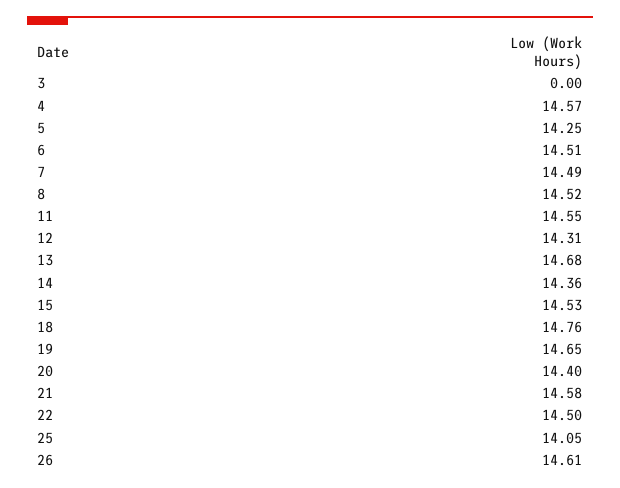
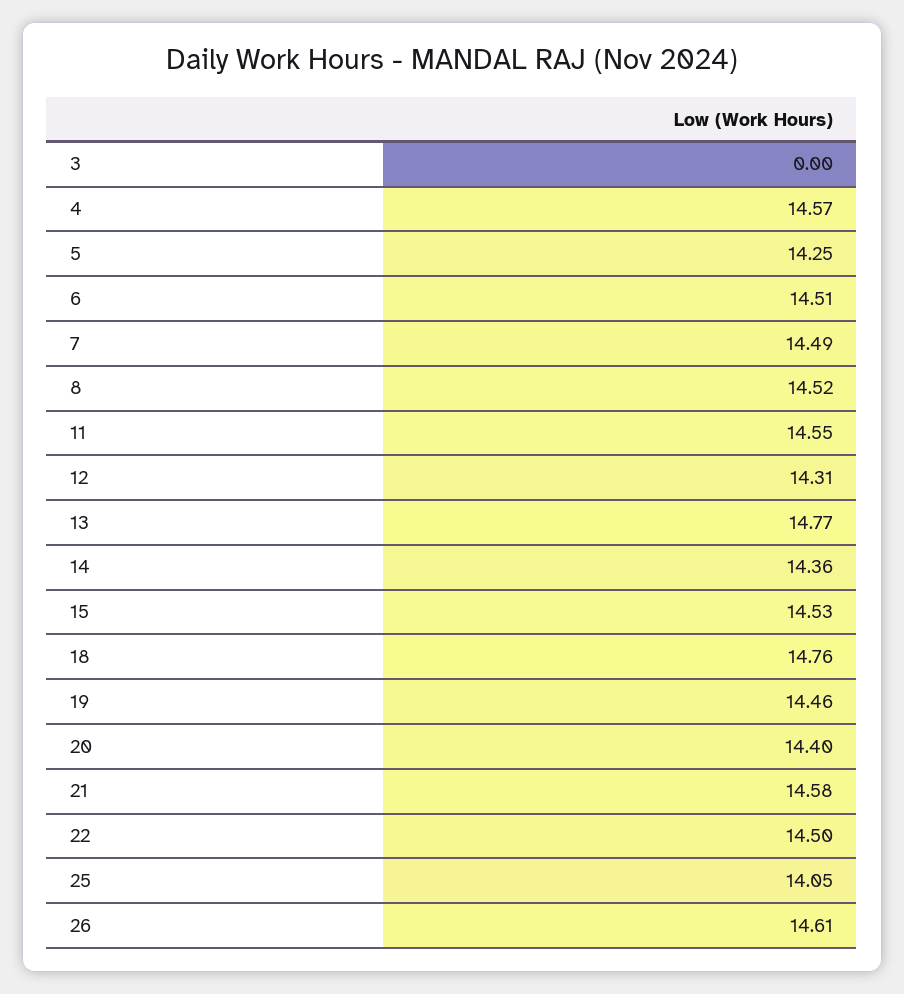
13: 14.68 -> 14.77
19: 14.65 -> 14.46

